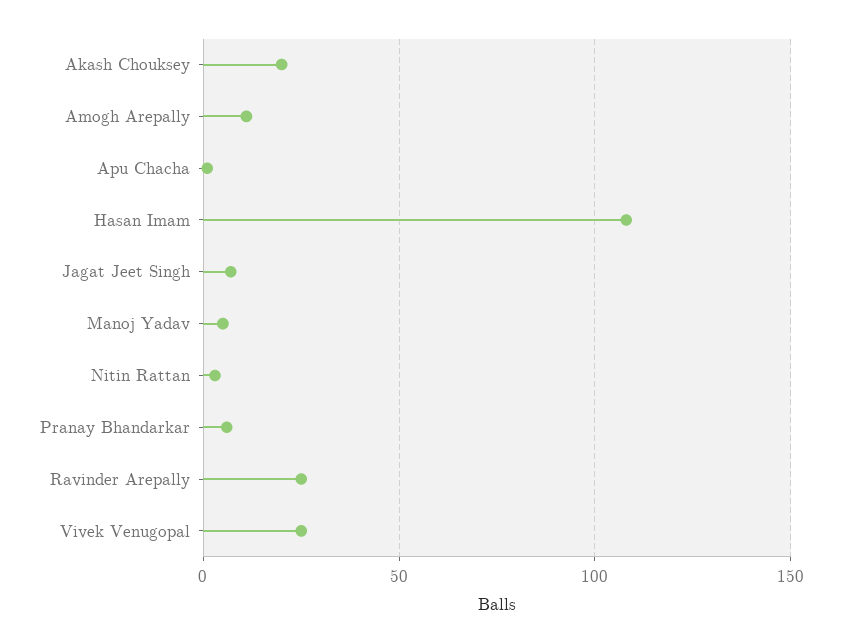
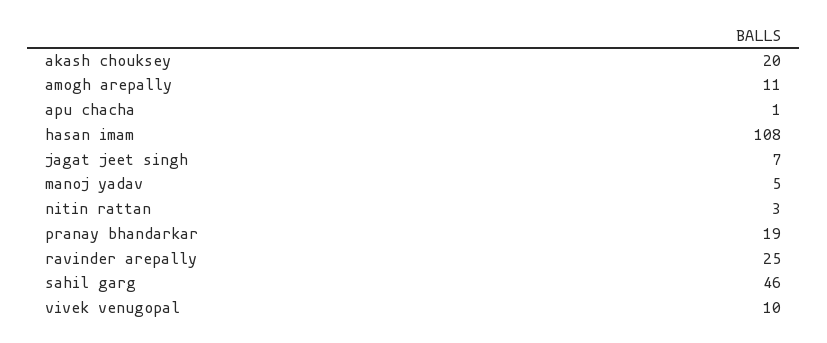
Pranay Bhandarkar: 5 -> 19
Vivek Venugopal: 25 -> 10
sahil garg: none -> 46

